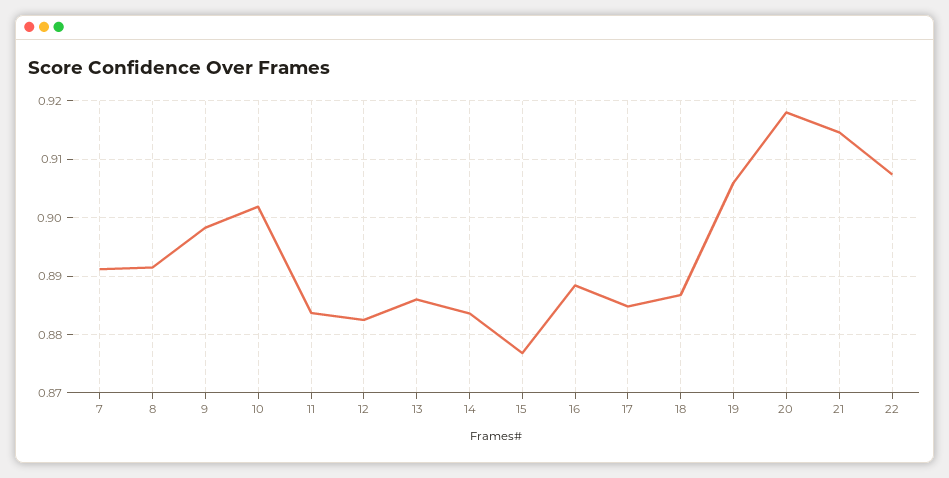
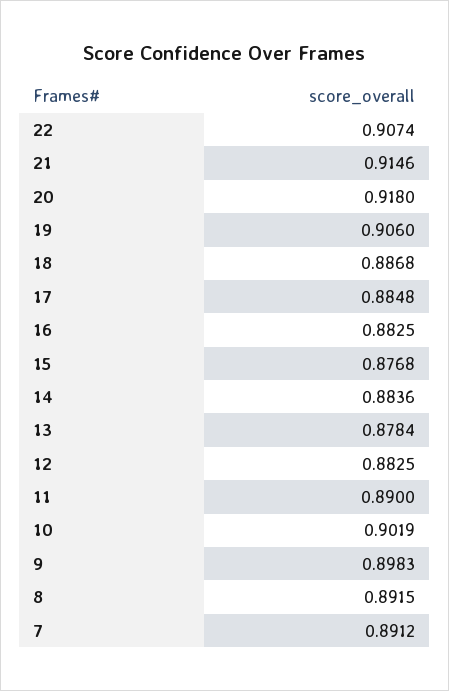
11: 0.884 -> 0.89
13: 0.886 -> 0.8784
16: 0.888 -> 0.8825

